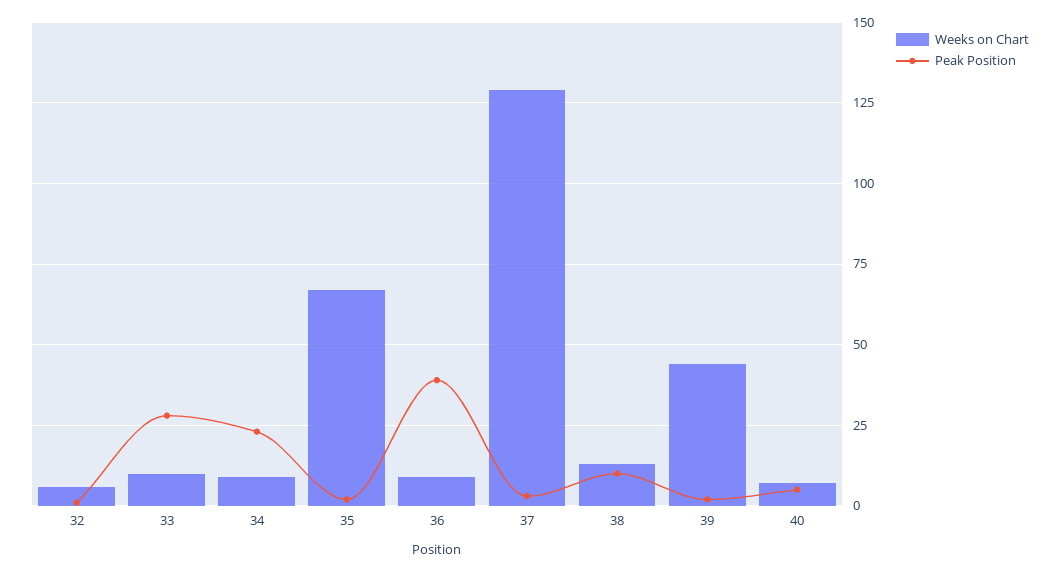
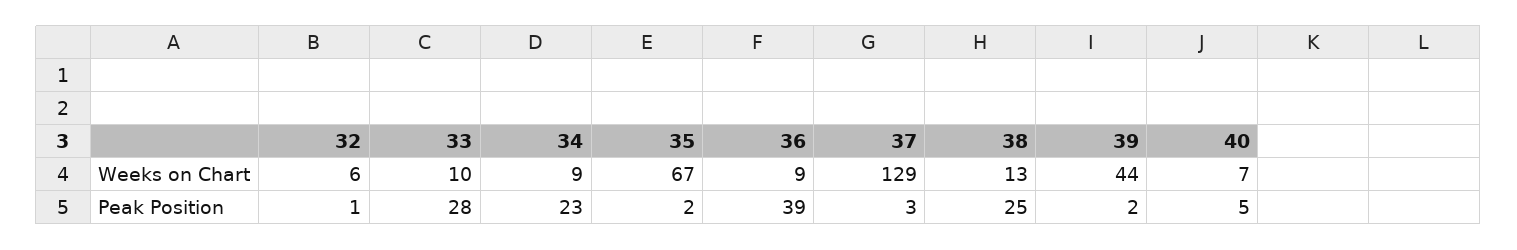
Peak Position, 38: 10 -> 25

